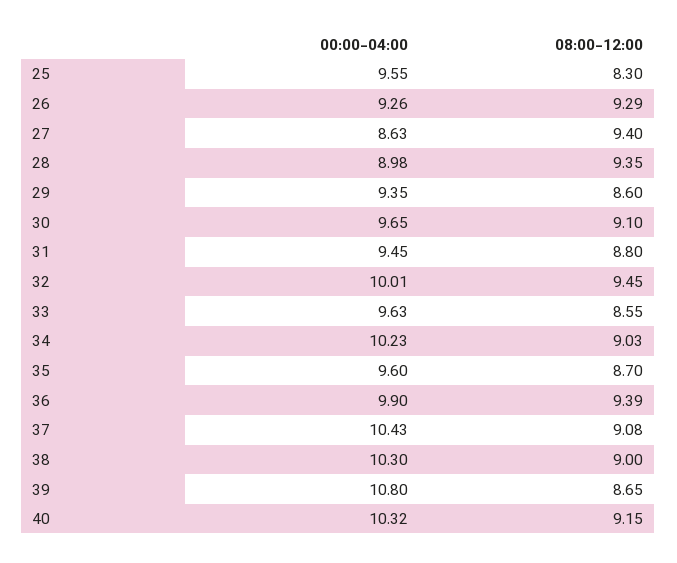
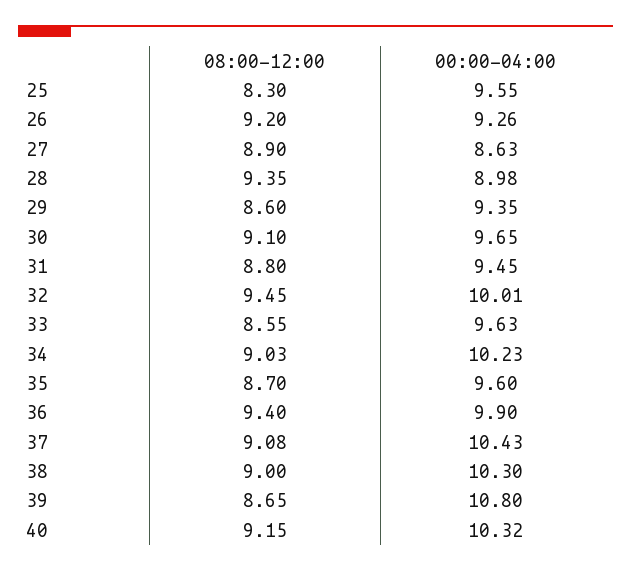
08:00-12:00, 26: 9.29 -> 9.2
08:00-12:00, 27: 9.4 -> 8.9
08:00-12:00, 36: 9.39 -> 9.4

